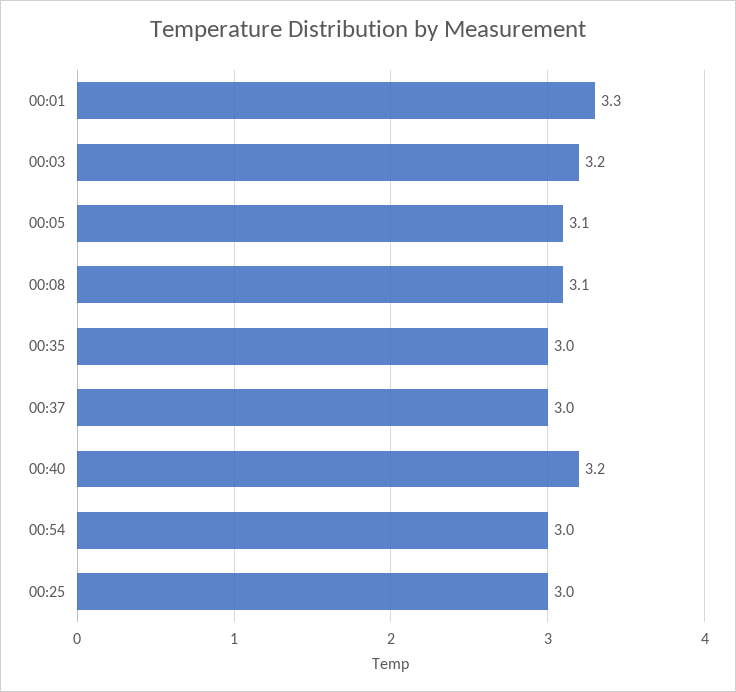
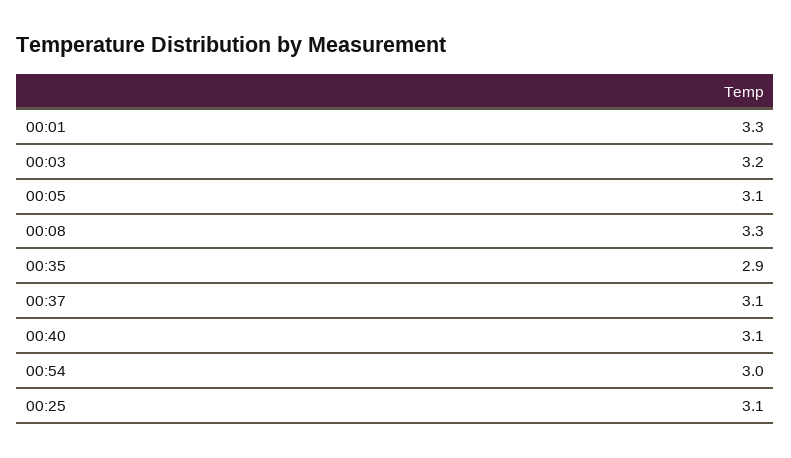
00:08: 3.1 -> 3.3
00:35: 3 -> 2.9
00:37: 3 -> 3.1
00:40: 3.2 -> 3.1
00:25: 3 -> 3.1

